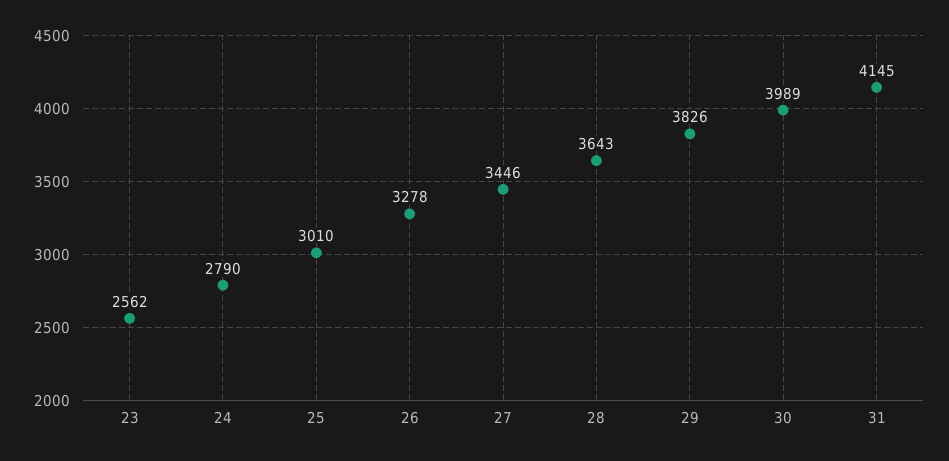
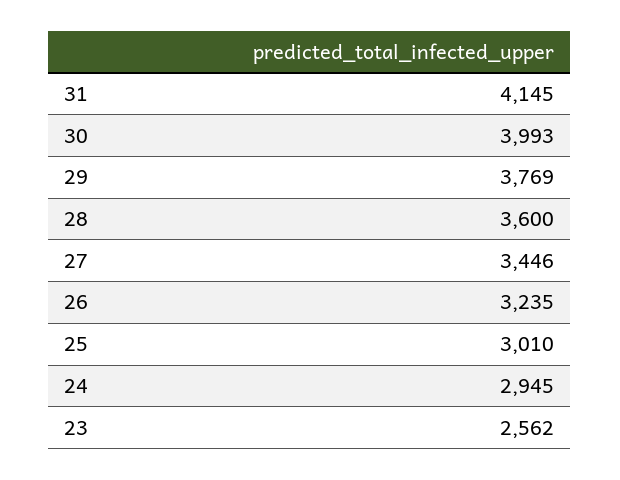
24: 2790 -> 2945
26: 3278 -> 3235
28: 3643 -> 3600
29: 3826 -> 3769
30: 3989 -> 3993

